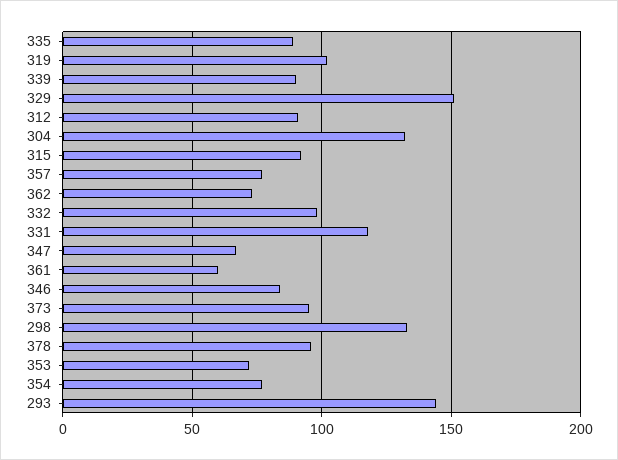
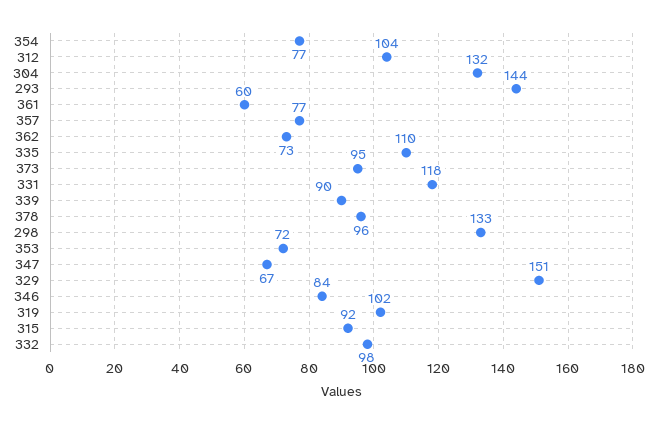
335: 90 -> 110
312: 90 -> 104

